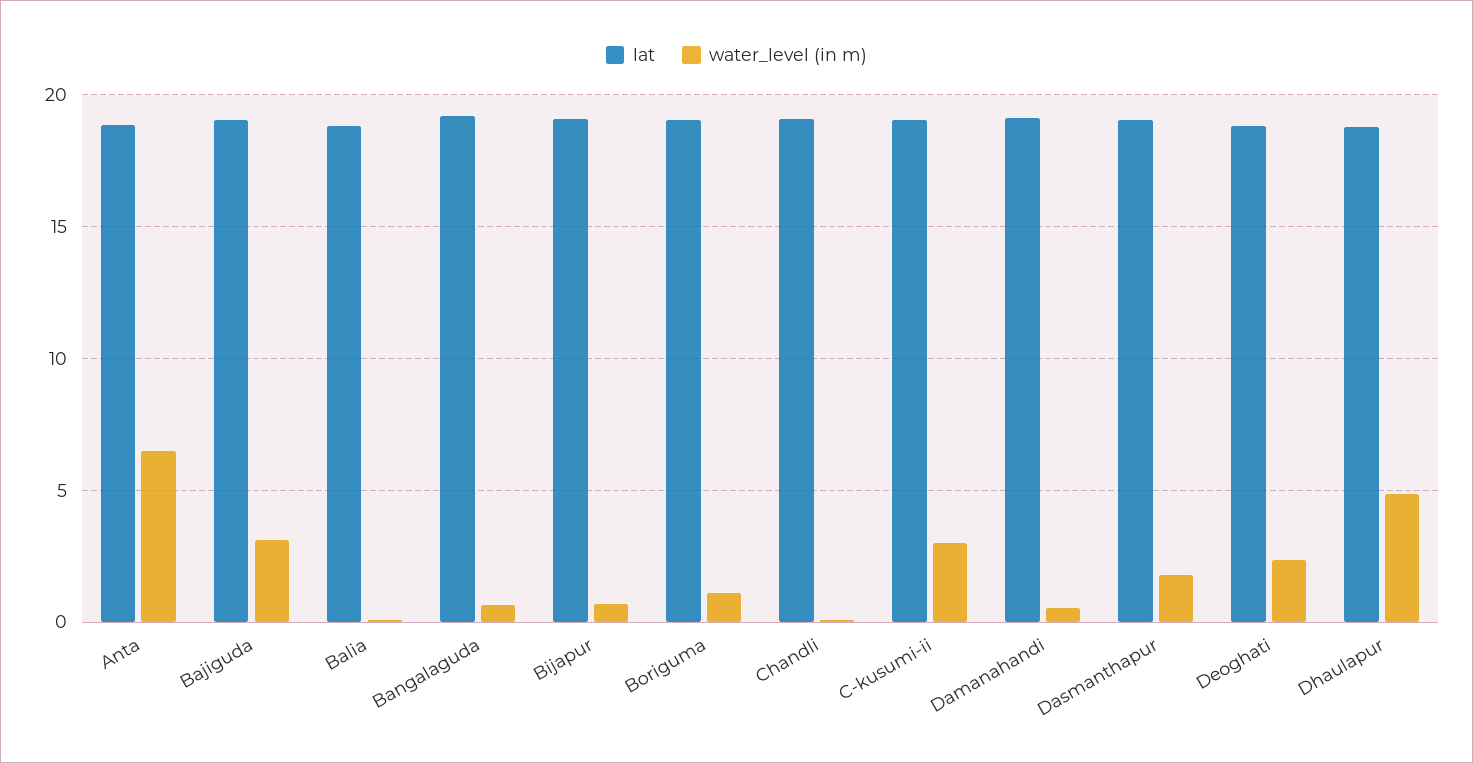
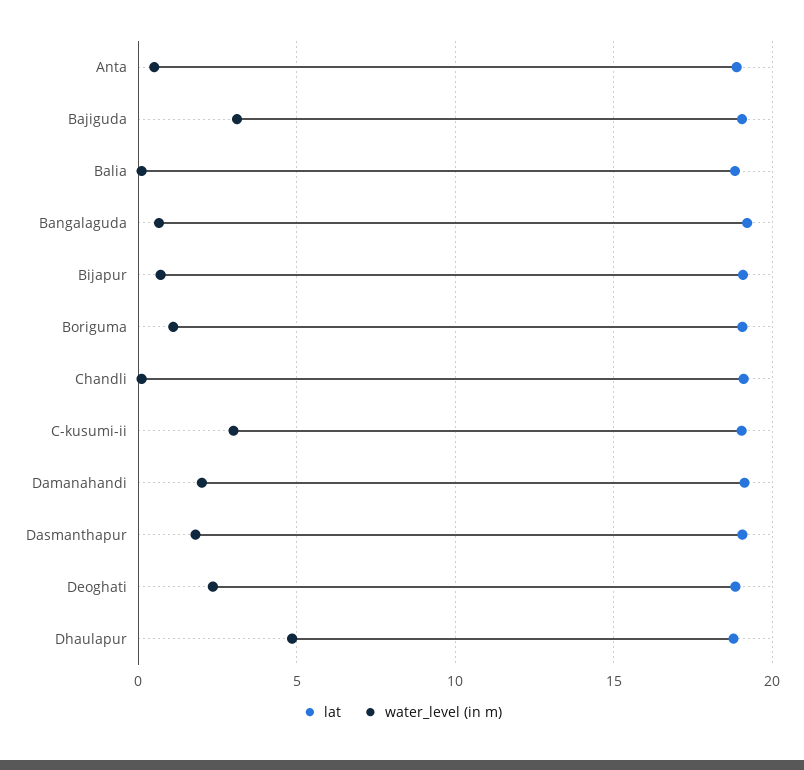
water_level (in m), Anta: 6.5 -> 0.5
water_level (in m), Damanahandi: 0.5 -> 2

